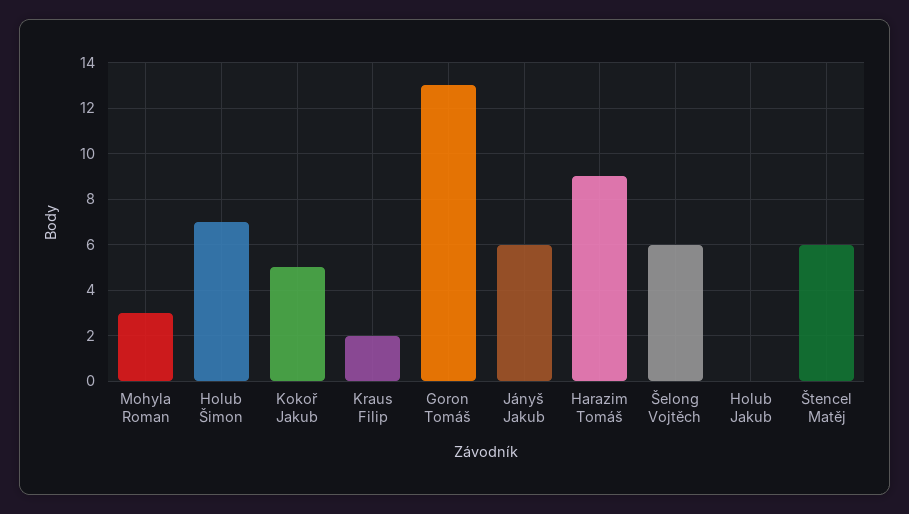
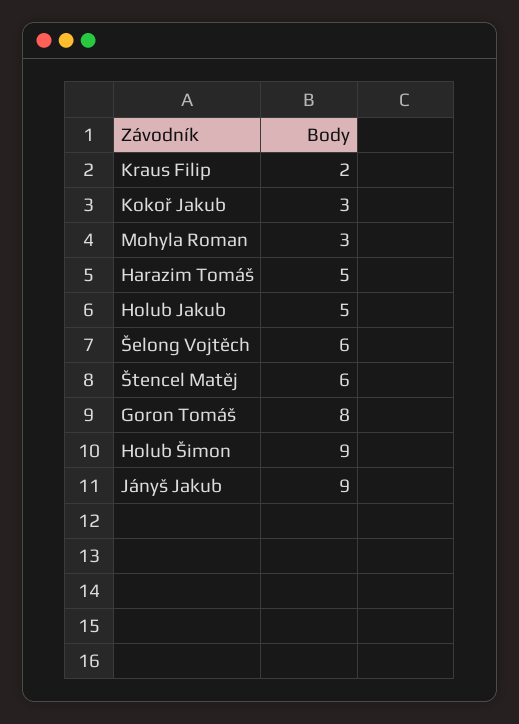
Holub Šimon: 7 -> 9
Kokoř Jakub: 5 -> 3
Goron Tomáš: 13 -> 8
Jányš Jakub: 6 -> 9
Harazim Tomáš: 9 -> 5
Holub Jakub: 0 -> 5

